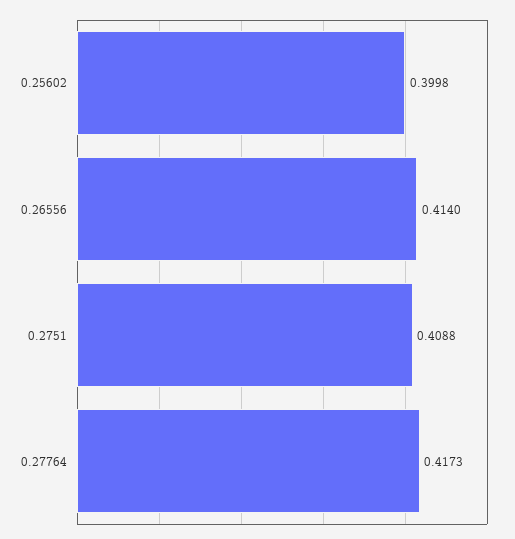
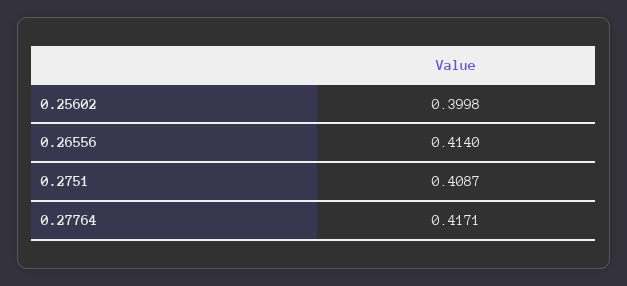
0.2751: 0.4088 -> 0.4087
0.27764: 0.4173 -> 0.4171

